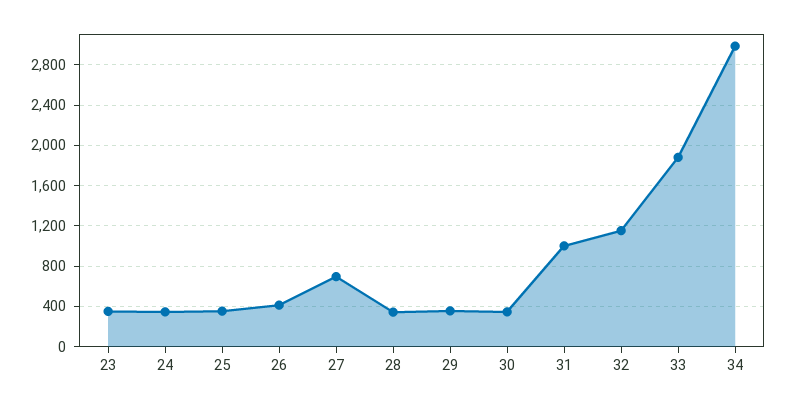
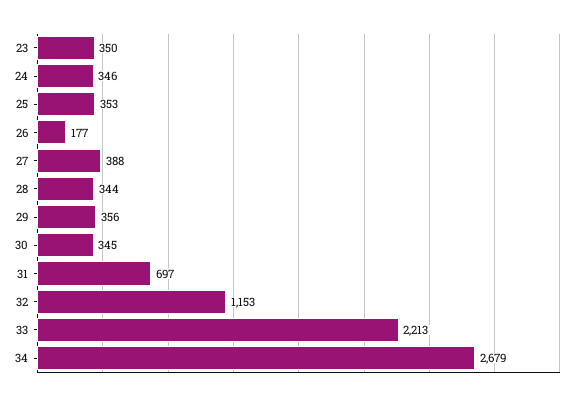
26: 400 -> 177
27: 700 -> 388
31: 1000 -> 697
33: 1900 -> 2213
34: 3000 -> 2679

